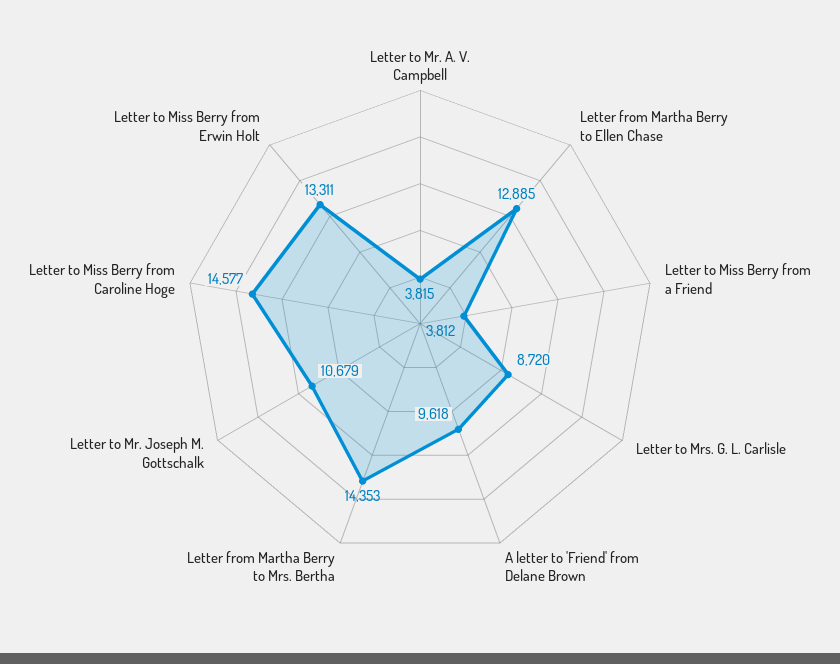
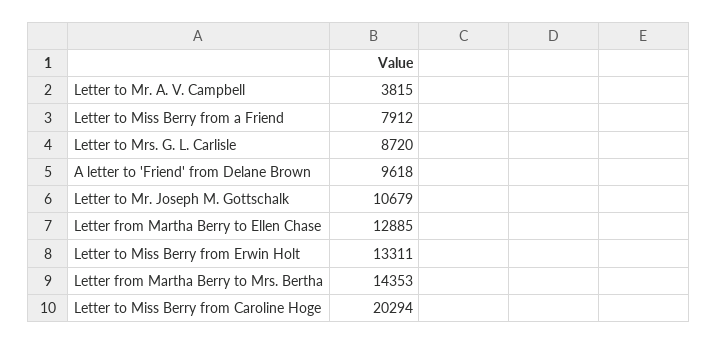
Letter to Miss Berry from a Friend: 3812 -> 7912
Letter to Miss Berry from Caroline Hoge: 14577 -> 20294

